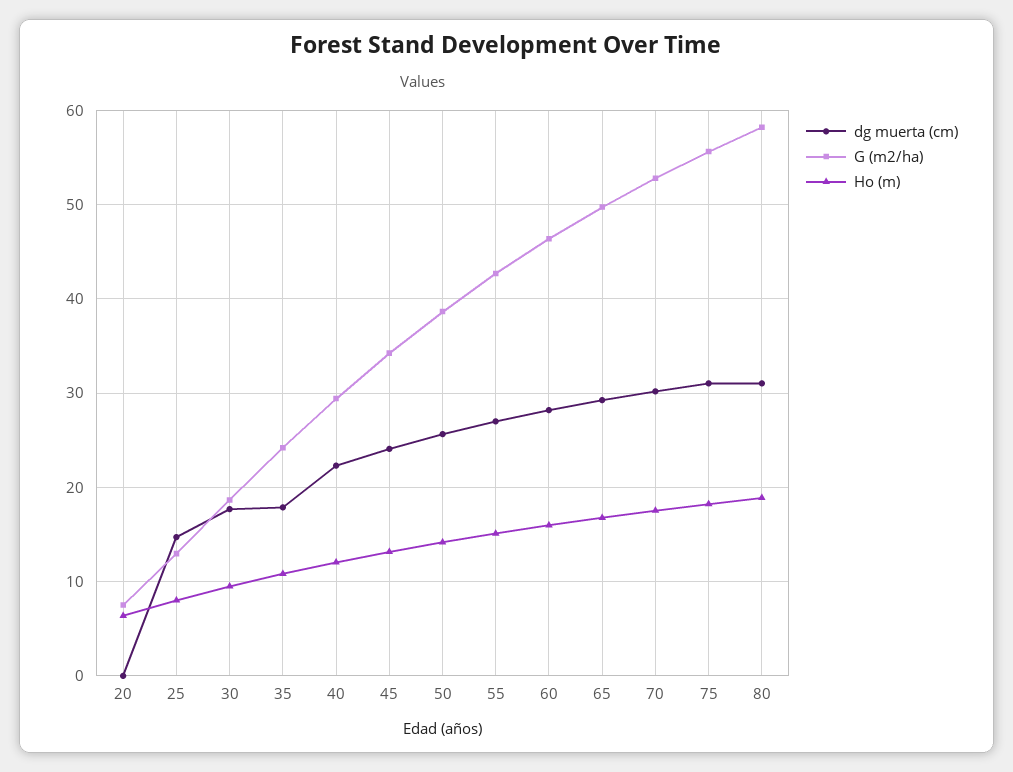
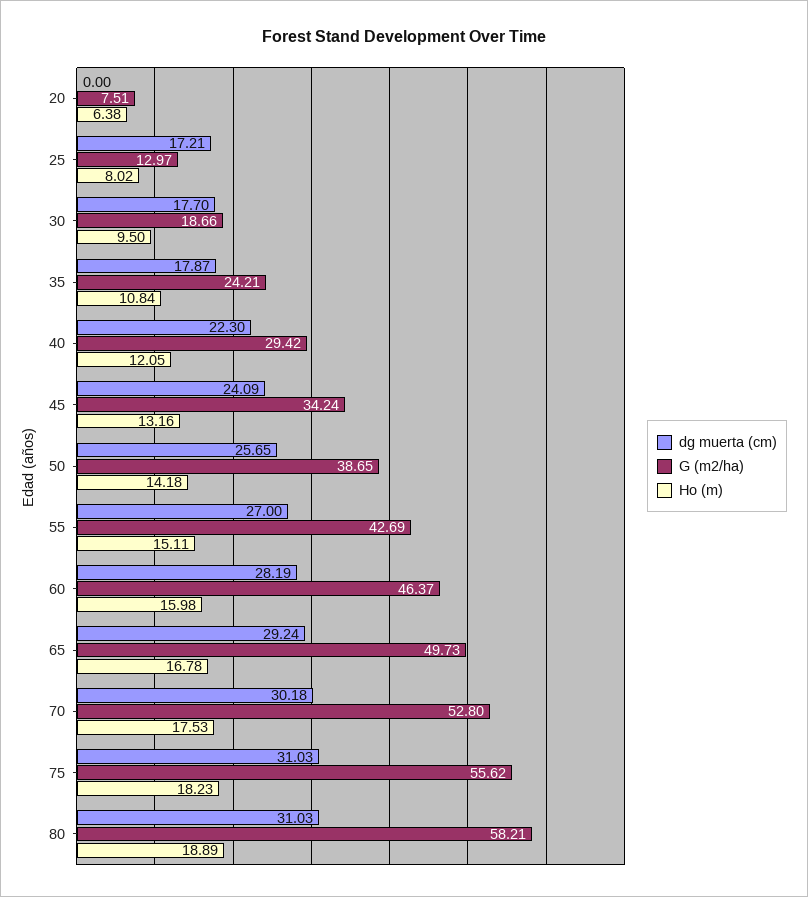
dg muerta (cm), 25: 15 -> 17.21

